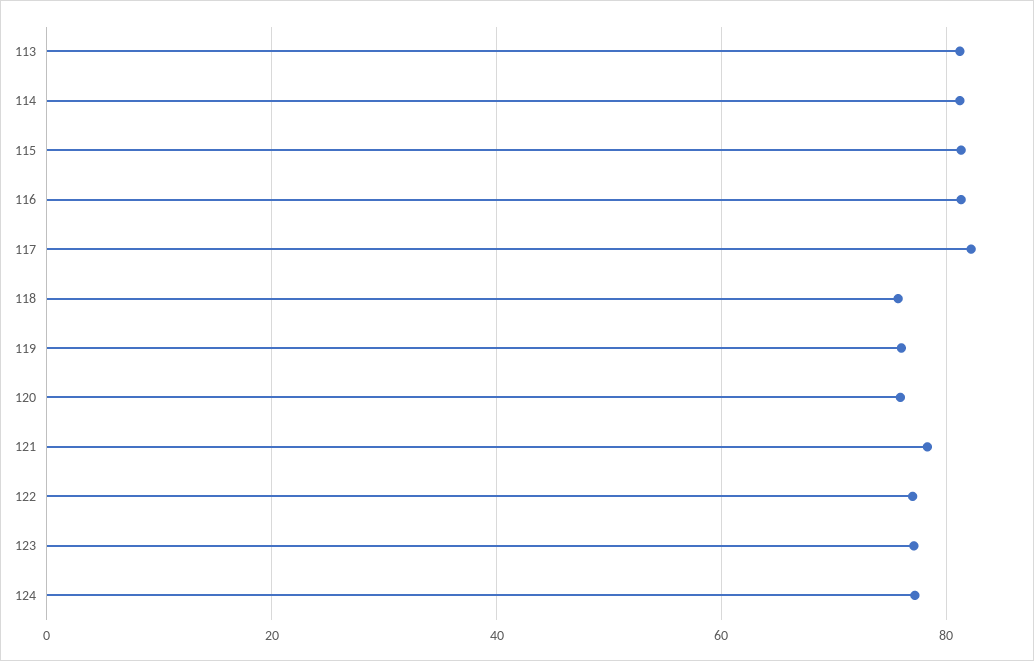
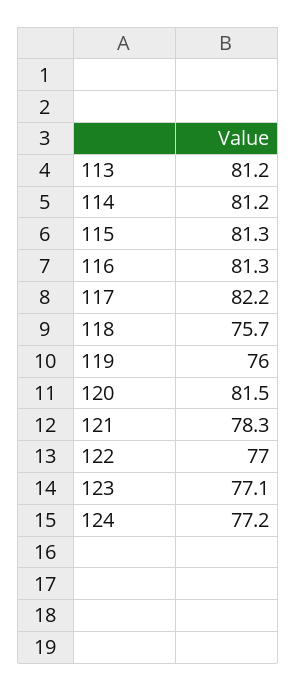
120: 76 -> 81.5

